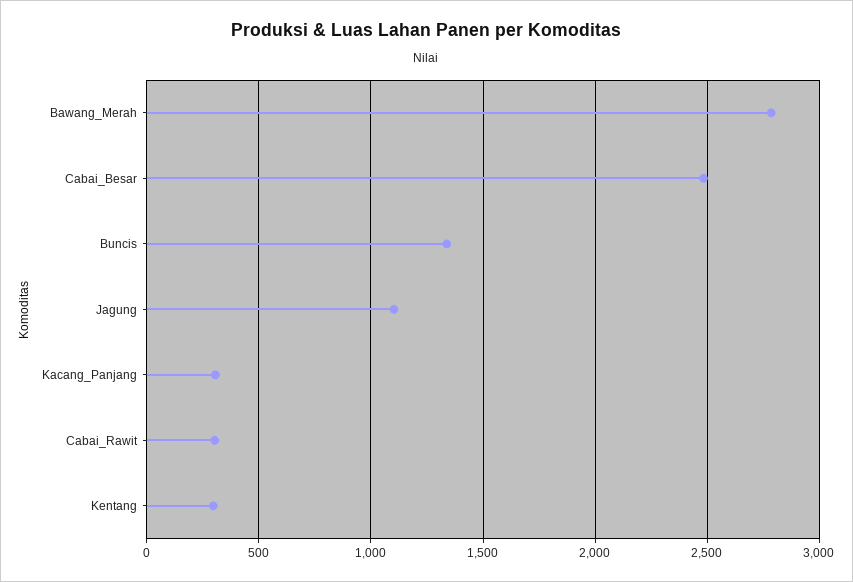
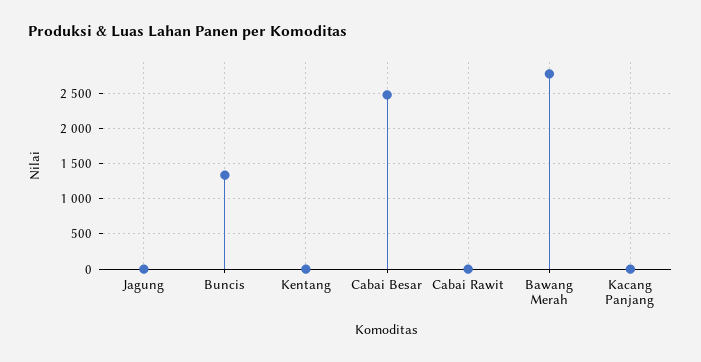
Jagung: 1100 -> 0
Kacang_Panjang: 300 -> 0
Cabai_Rawit: 300 -> 0
Kentang: 300 -> 0

